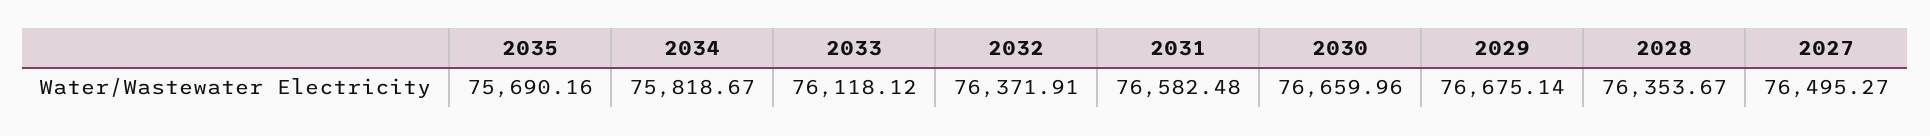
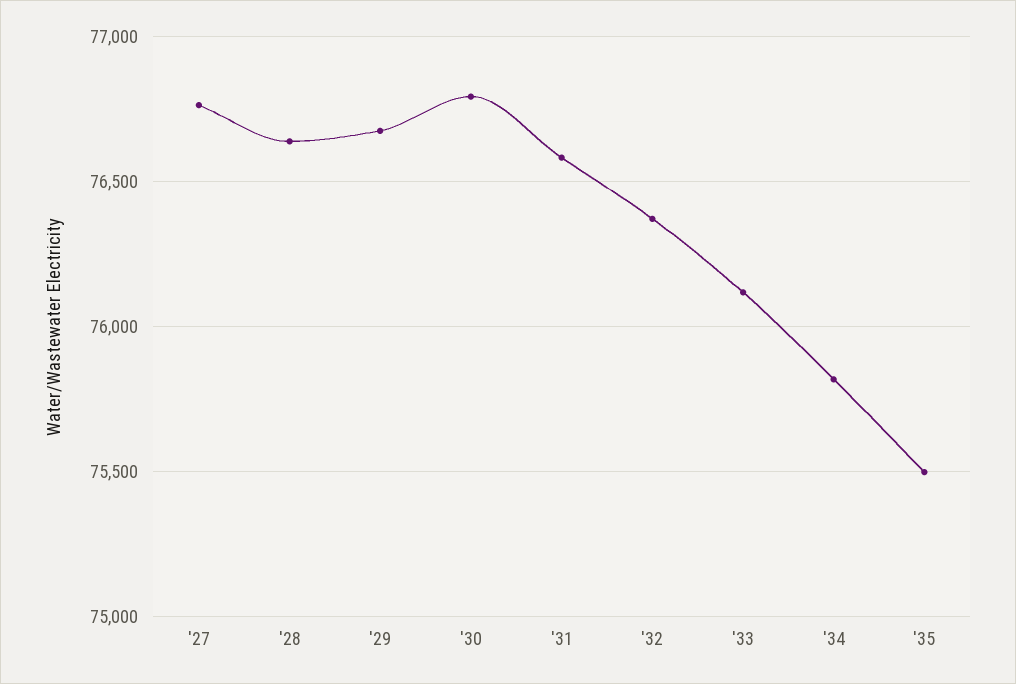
2035: 75690.16 -> 75500
2030: 76659.96 -> 76800
2028: 76353.67 -> 76650
2027: 76495.27 -> 76750

